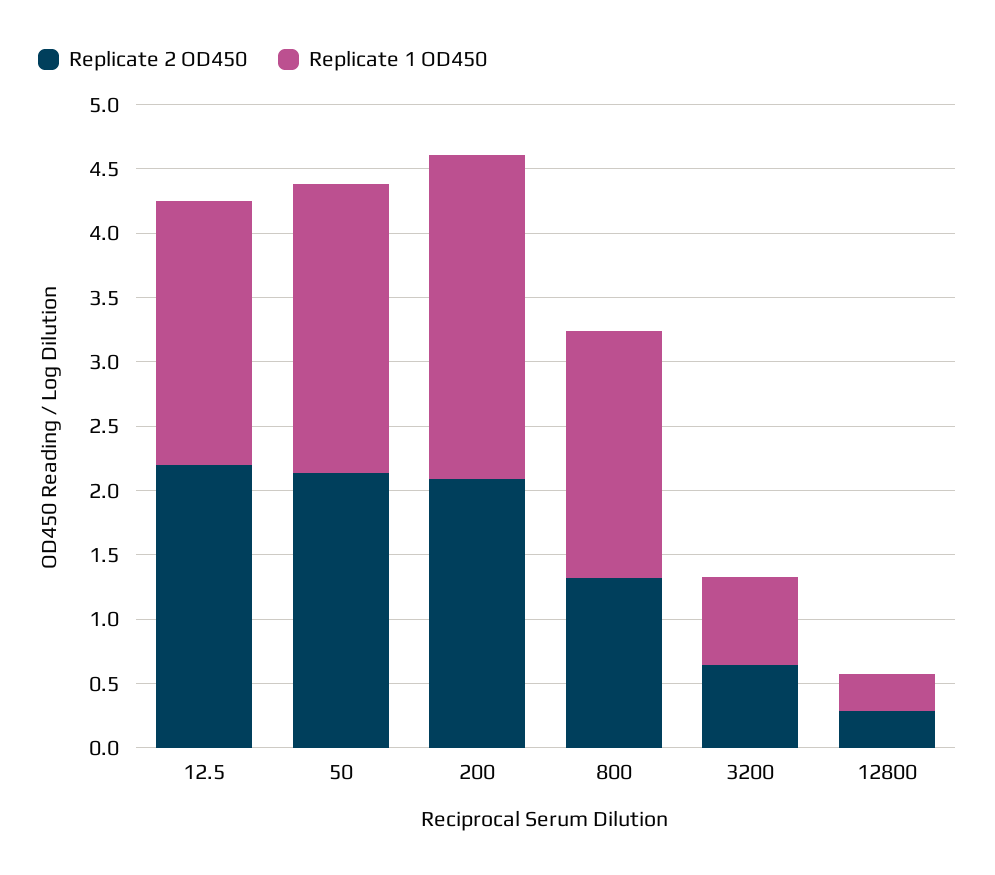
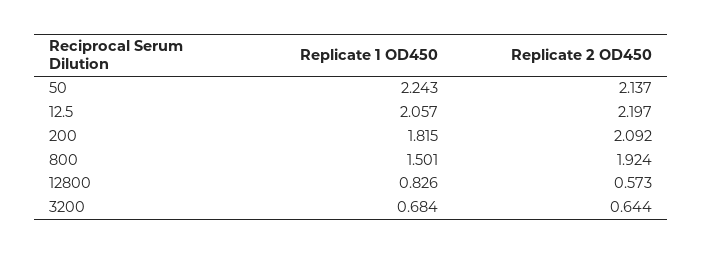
Replicate 1 OD450, 200: 2.5 -> 1.815
Replicate 2 OD450, 800: 1.3 -> 1.924
Replicate 1 OD450, 800: 1.9 -> 1.501
Replicate 2 OD450, 12800: 0.3 -> 0.573
Replicate 1 OD450, 12800: 0.3 -> 0.826

